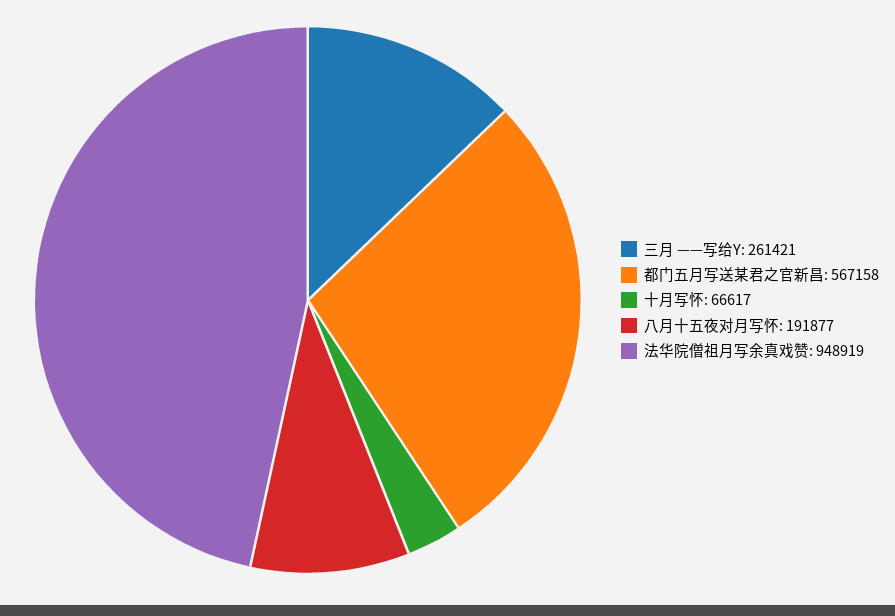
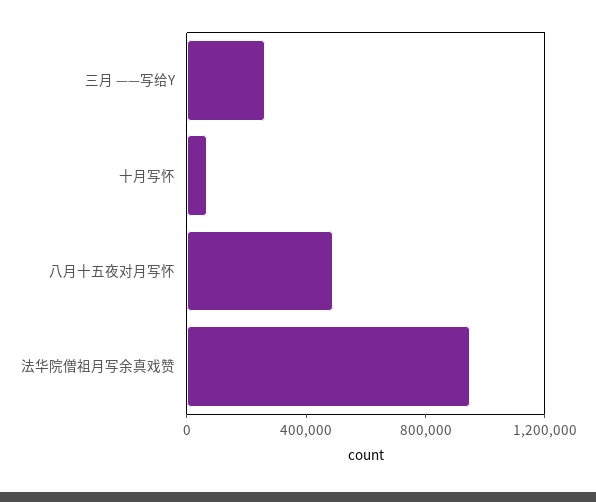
都门五月写送某君之官新昌: 567158 -> none
八月十五夜对月写怀: 191877 -> 500000

